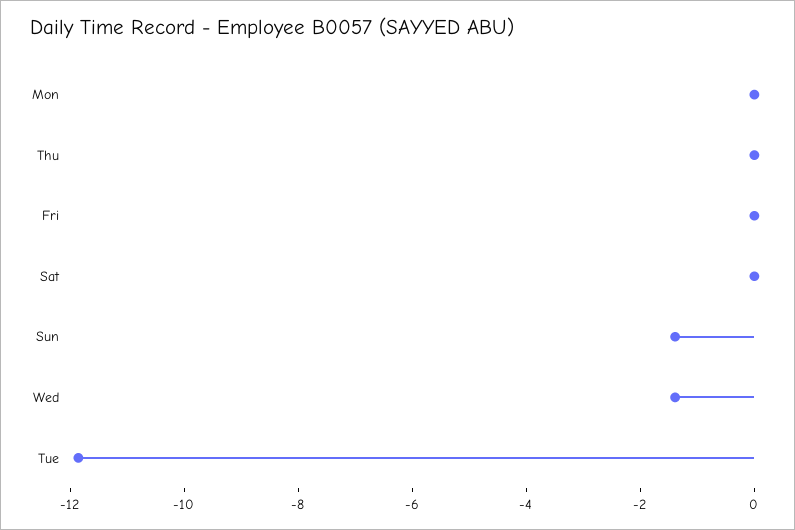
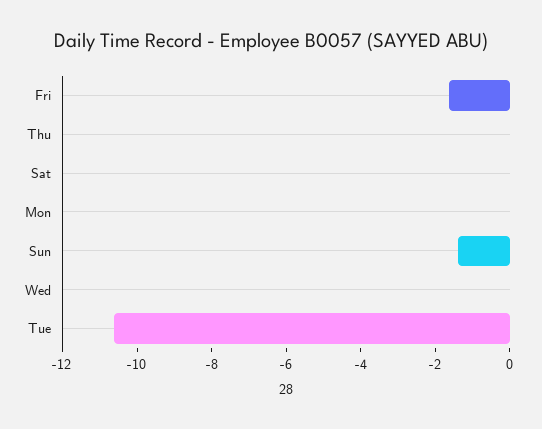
Fri: 0 -> -1.5
Wed: -1.5 -> 0
Tue: -12 -> -10.5

